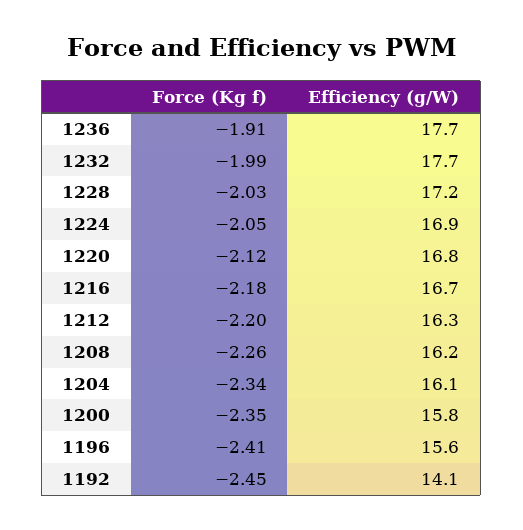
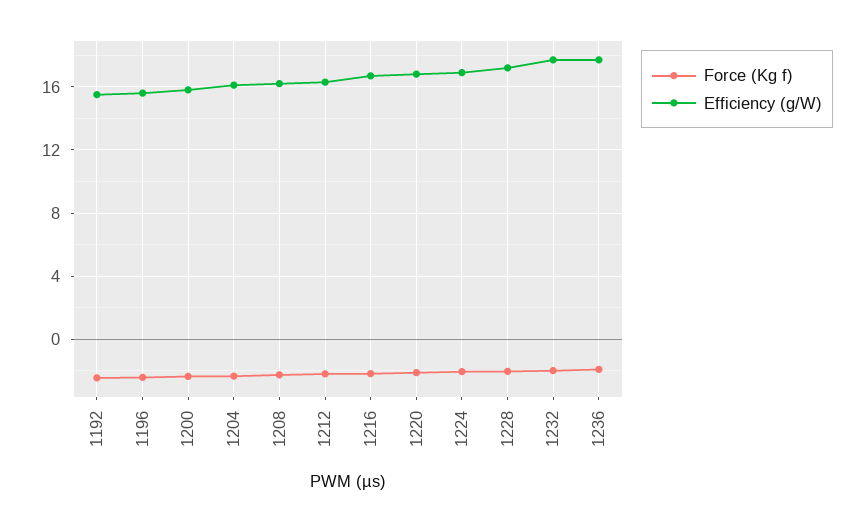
Efficiency (g/W), 1192: 14.1 -> 15.5

